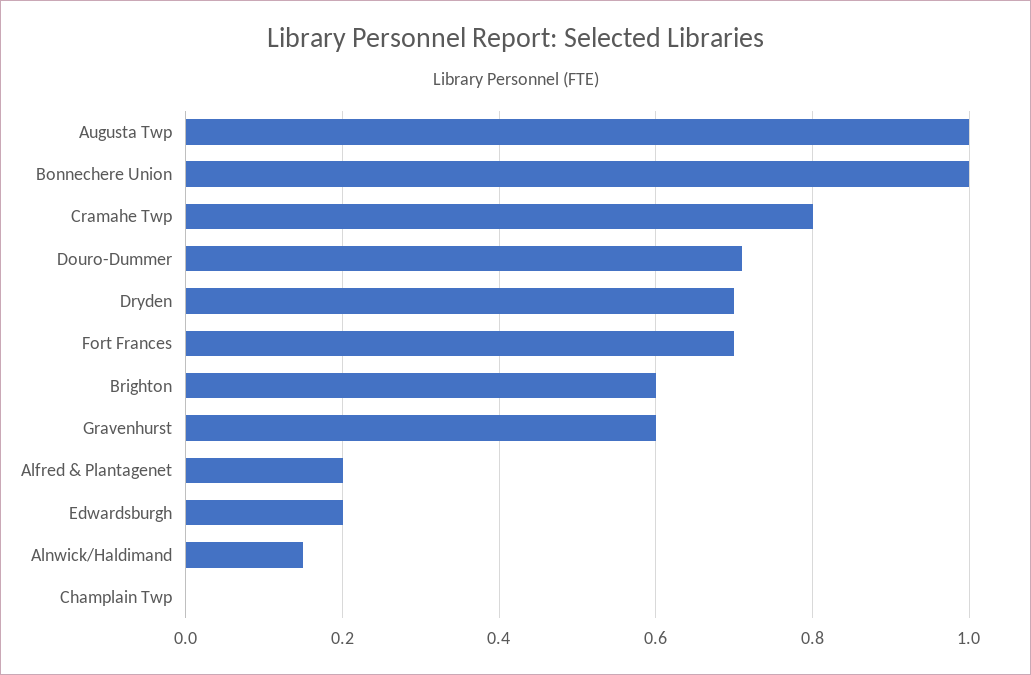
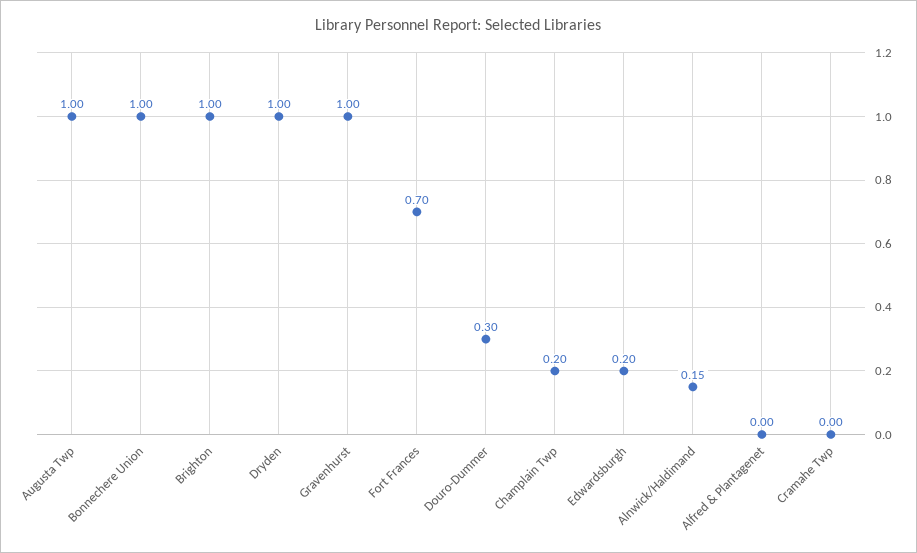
Cramahe Twp: 0.8 -> 0
Douro-Dummer: 0.7 -> 0.3
Dryden: 0.7 -> 1
Brighton: 0.6 -> 1
Gravenhurst: 0.6 -> 1
Alfred & Plantagenet: 0.2 -> 0
Champlain Twp: 0 -> 0.2

